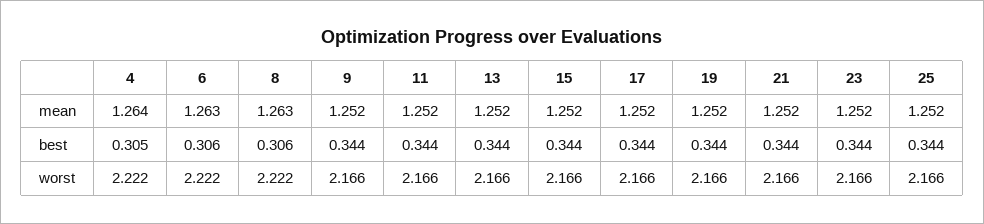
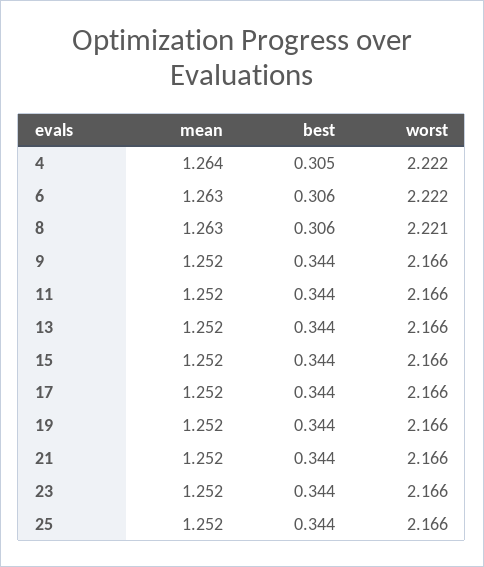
8, worst: 2.222 -> 2.221

